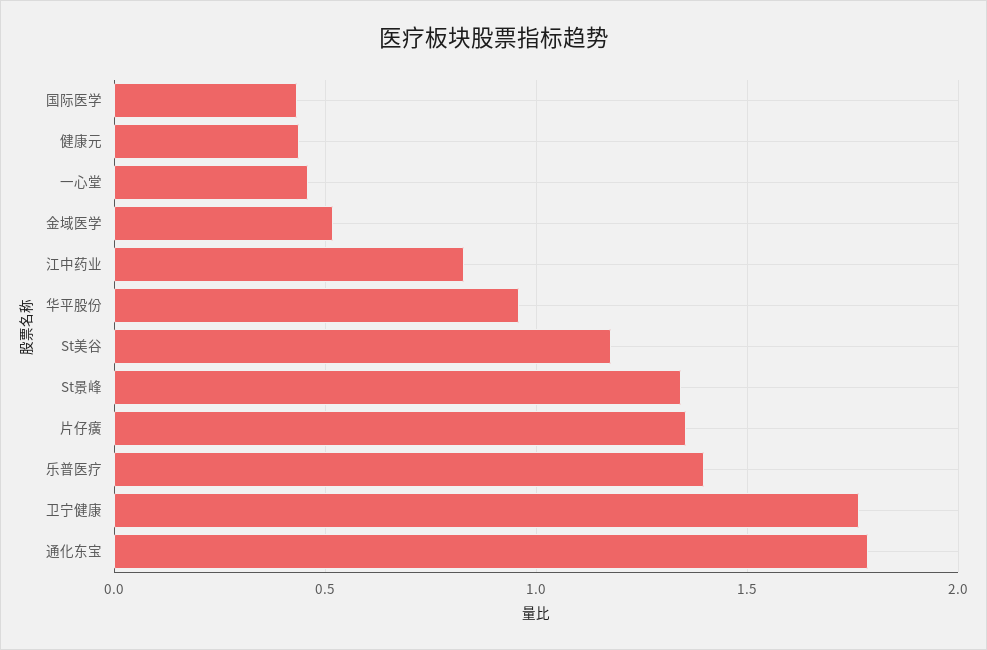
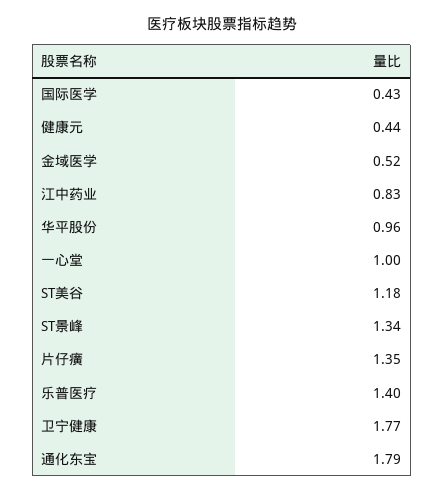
一心堂: 0.45 -> 1

